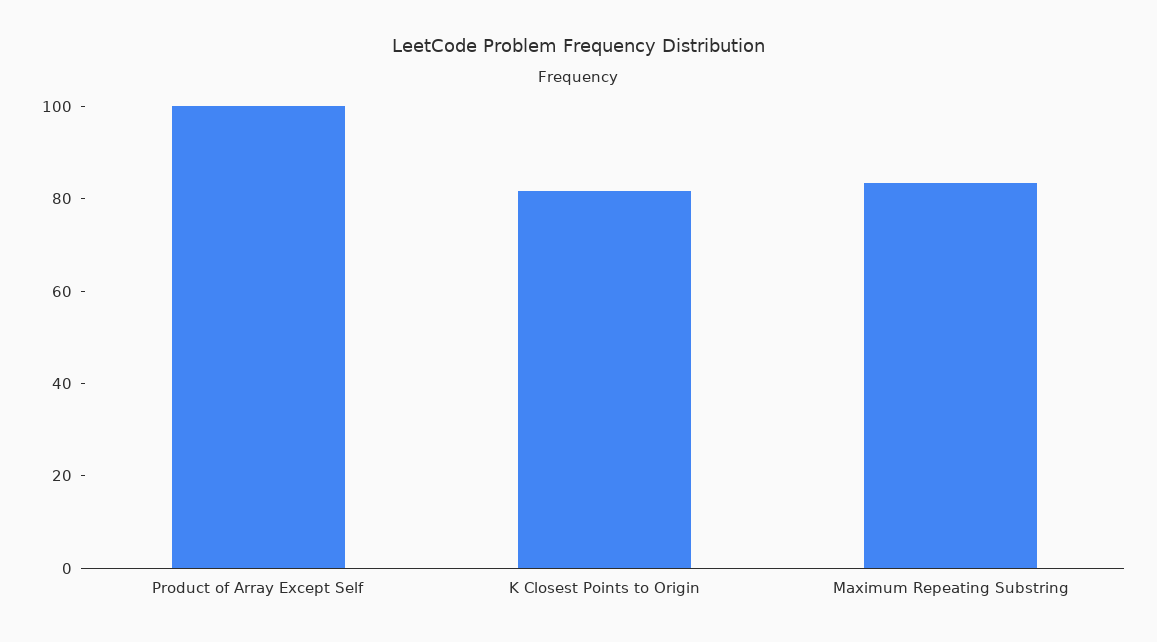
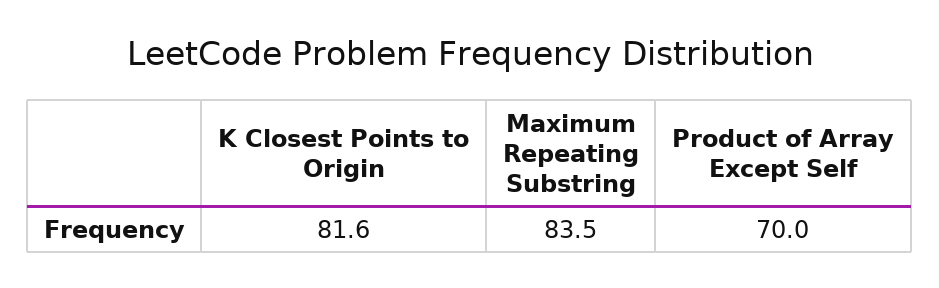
Product of Array Except Self: 100 -> 70

